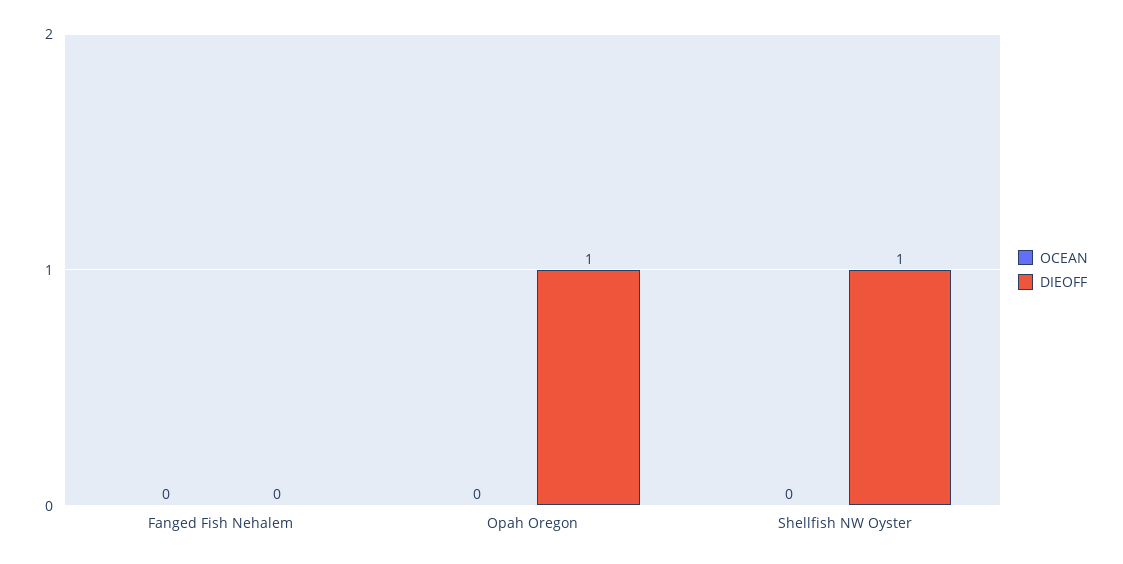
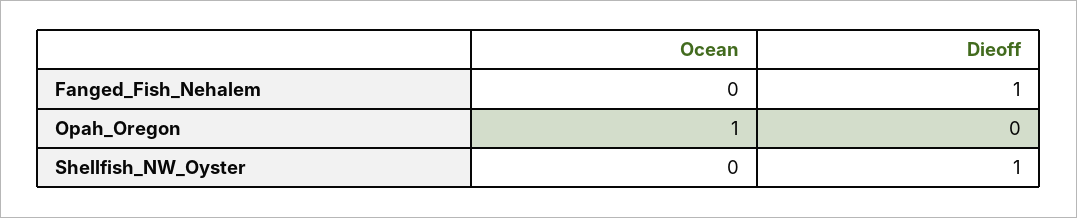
DIEOFF, Fanged Fish Nehalem: 0 -> 1
OCEAN, Opah Oregon: 0 -> 1
DIEOFF, Opah Oregon: 1 -> 0

